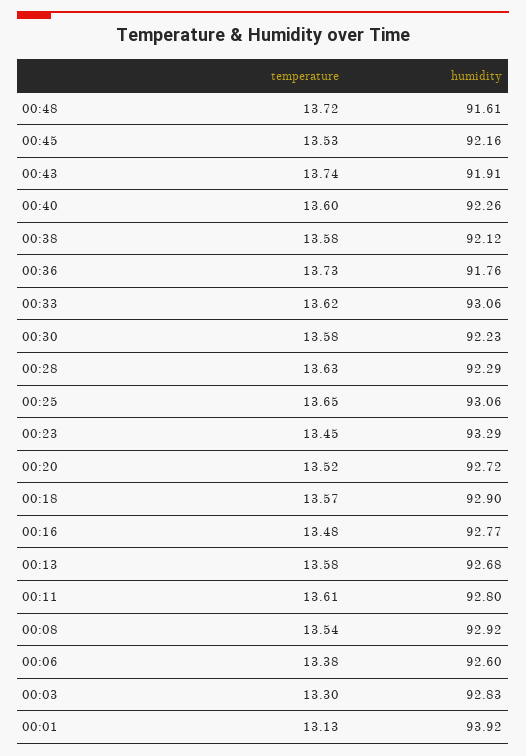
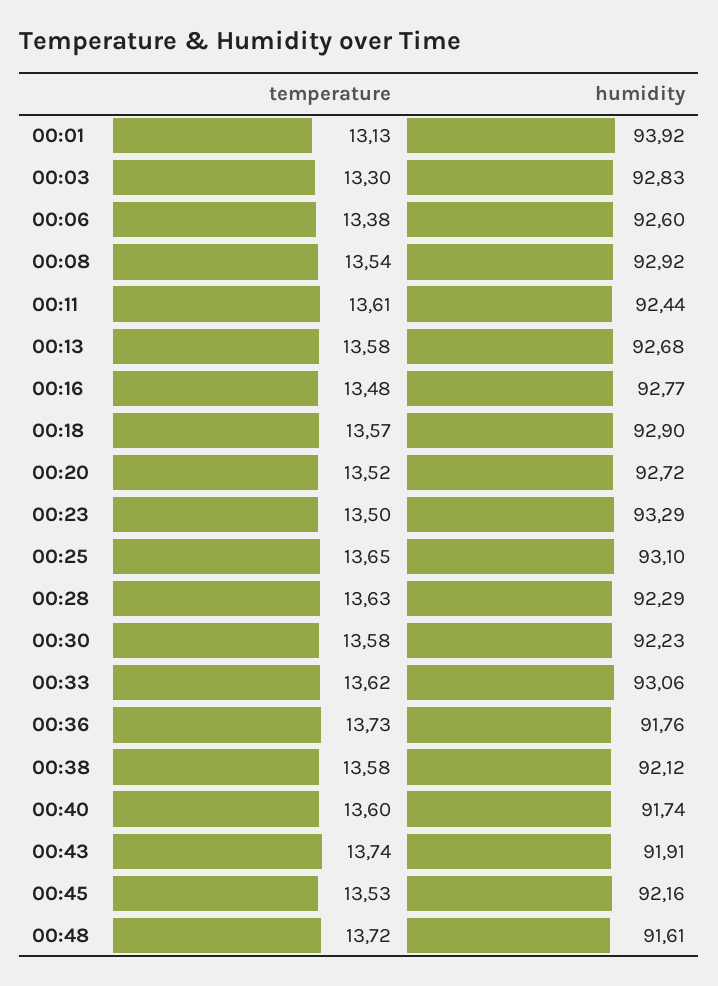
humidity, 00:40: 92.26 -> 91.74
humidity, 00:25: 93.06 -> 93.1
temperature, 00:23: 13.45 -> 13.5
humidity, 00:11: 92.8 -> 92.44

